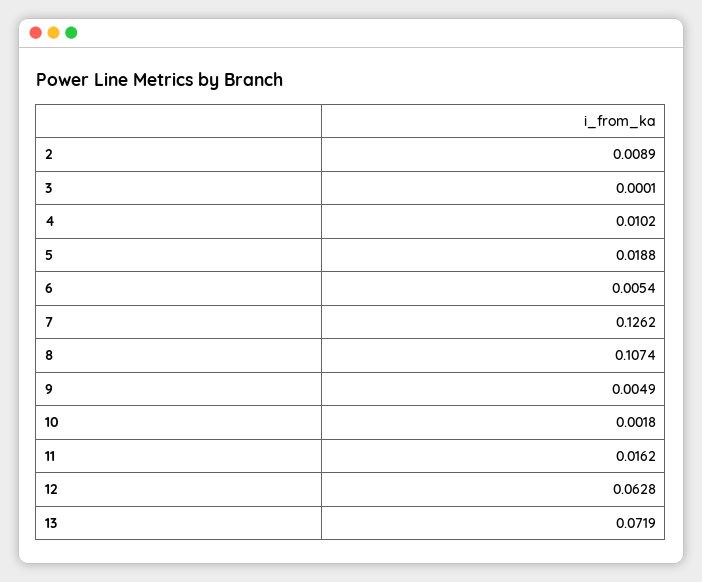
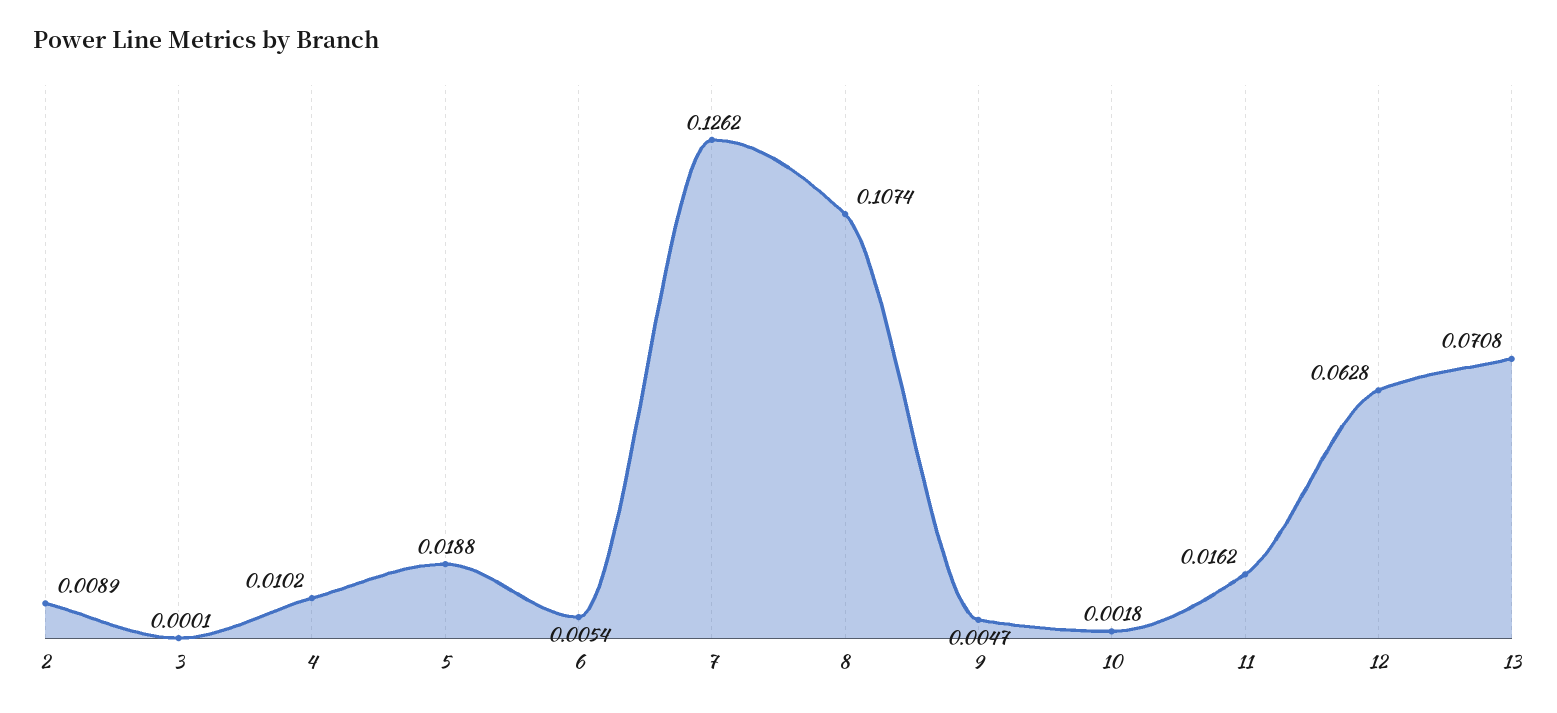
9: 0.0049 -> 0.0047
13: 0.0719 -> 0.0708

